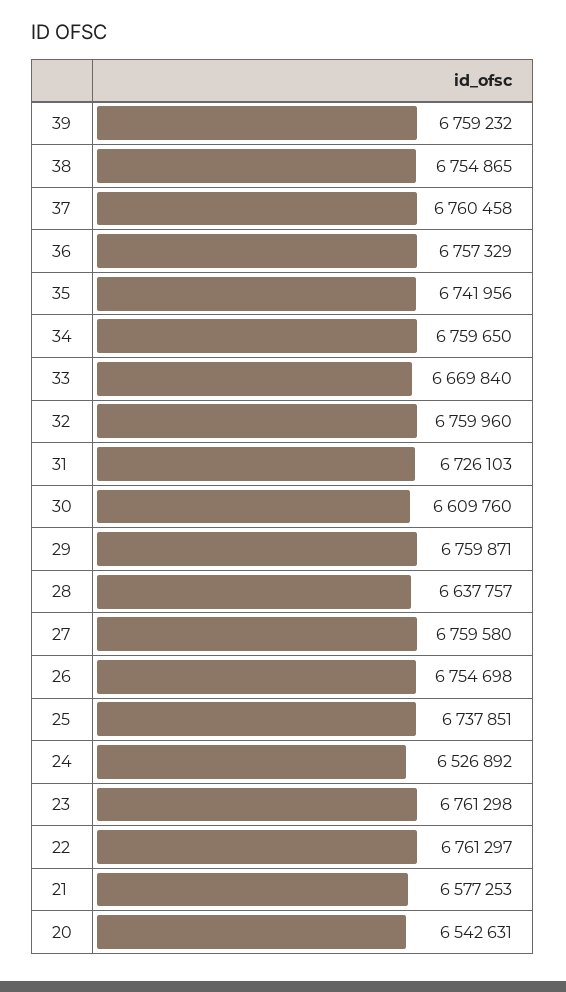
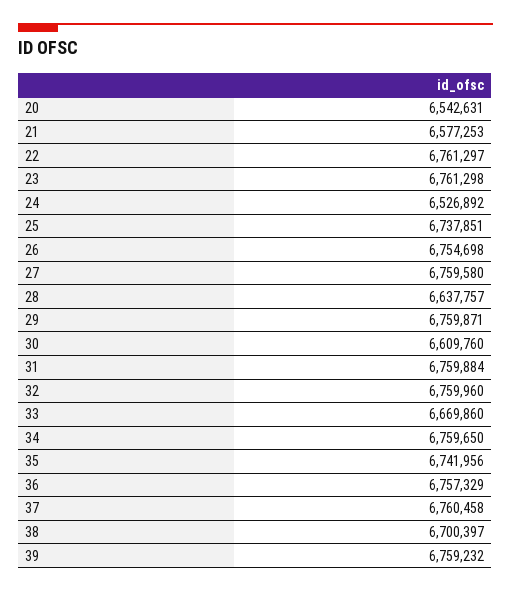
38: 6754865 -> 6700397
33: 6669840 -> 6669860
31: 6726103 -> 6759884

